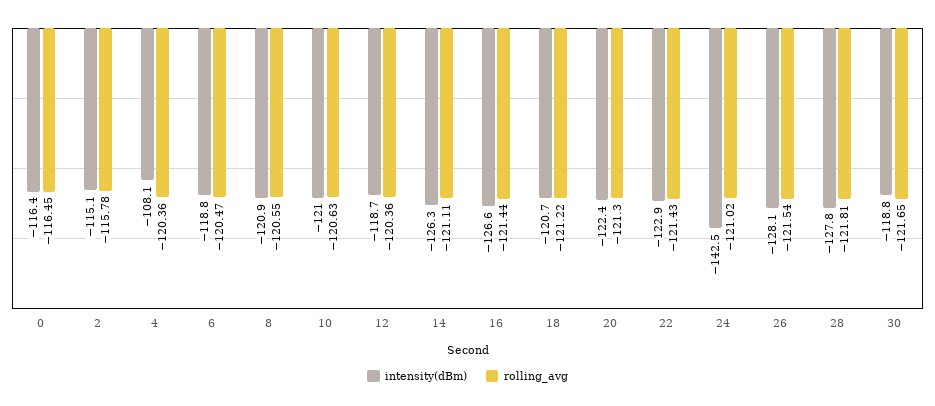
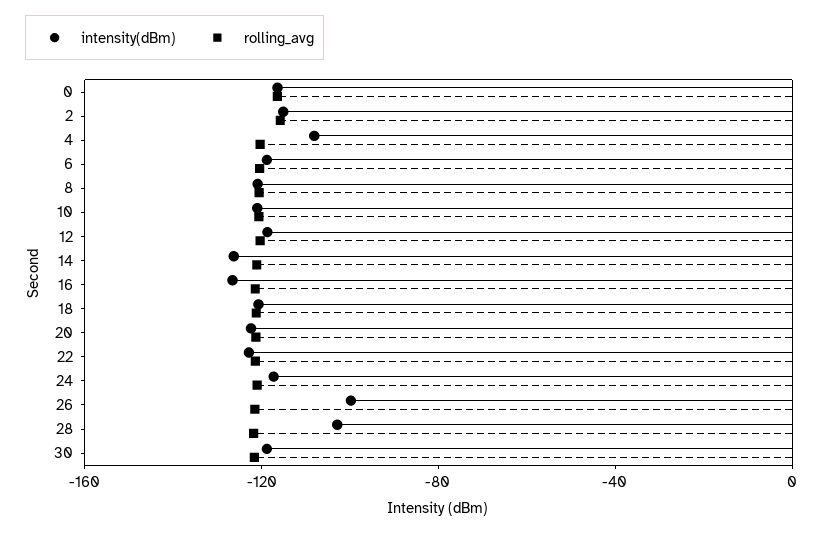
intensity(dBm), 24: -142.5 -> -120
intensity(dBm), 26: -128.1 -> -100
intensity(dBm), 28: -127.8 -> -100

